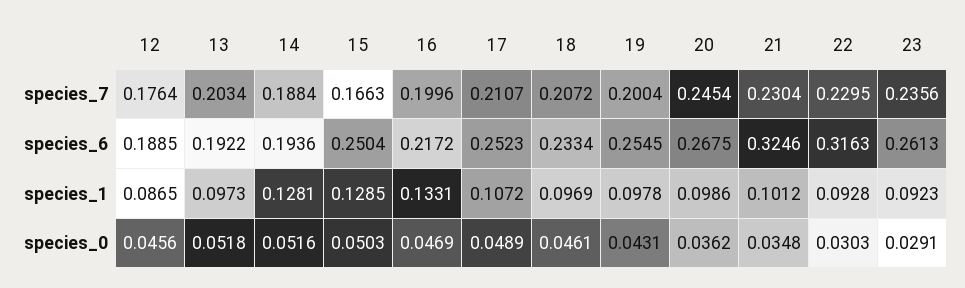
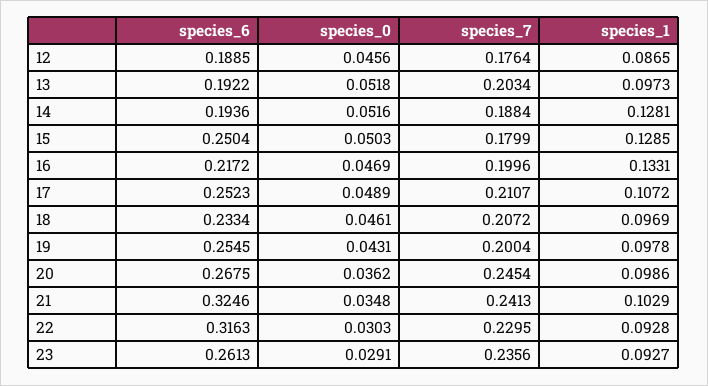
15, species_7: 0.1663 -> 0.1799
21, species_7: 0.2304 -> 0.2413
21, species_1: 0.1012 -> 0.1029
23, species_1: 0.0923 -> 0.0927

